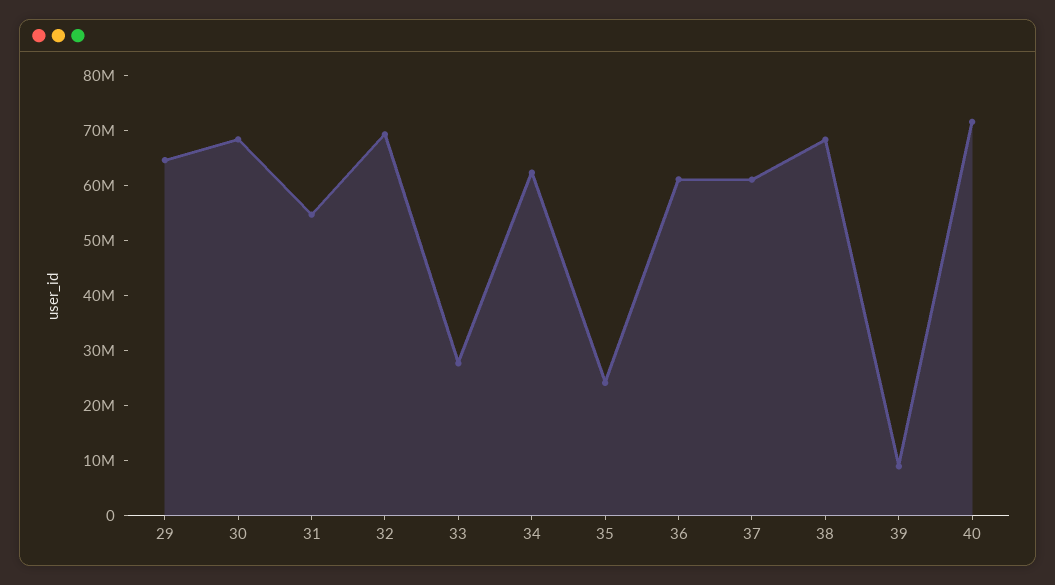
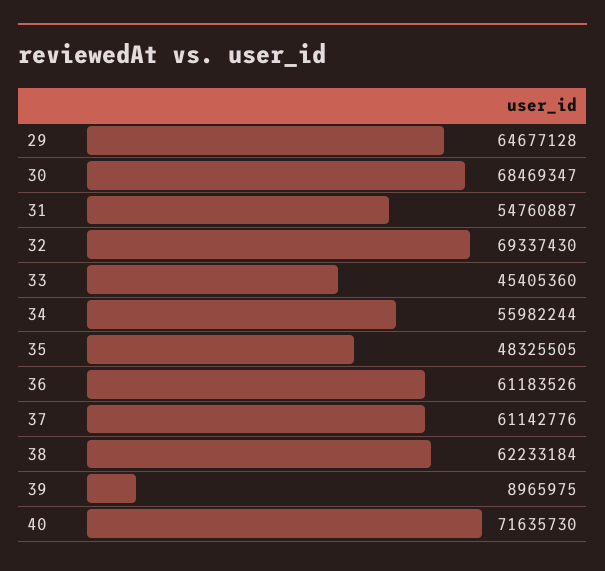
33: 28000000 -> 45405360
34: 62000000 -> 55982244
35: 24000000 -> 48325505
38: 68000000 -> 62233184

